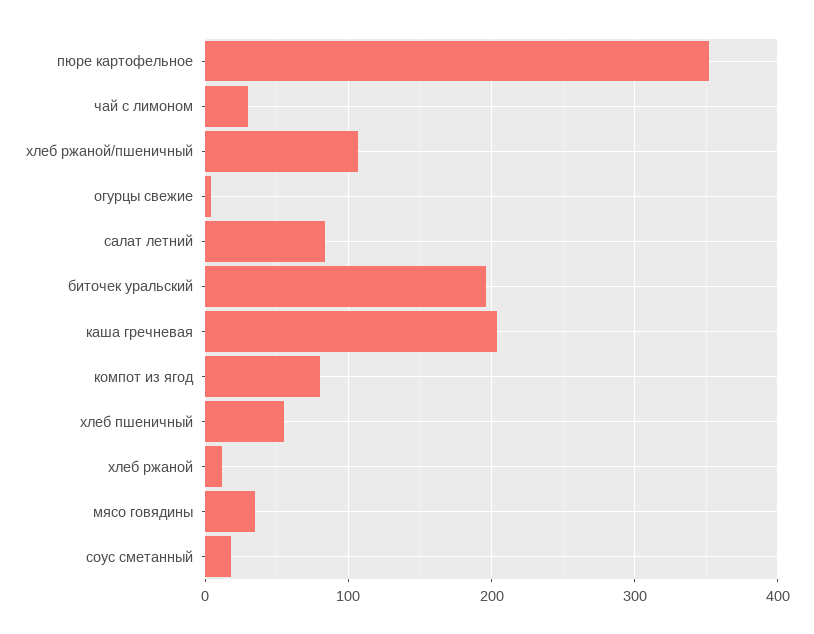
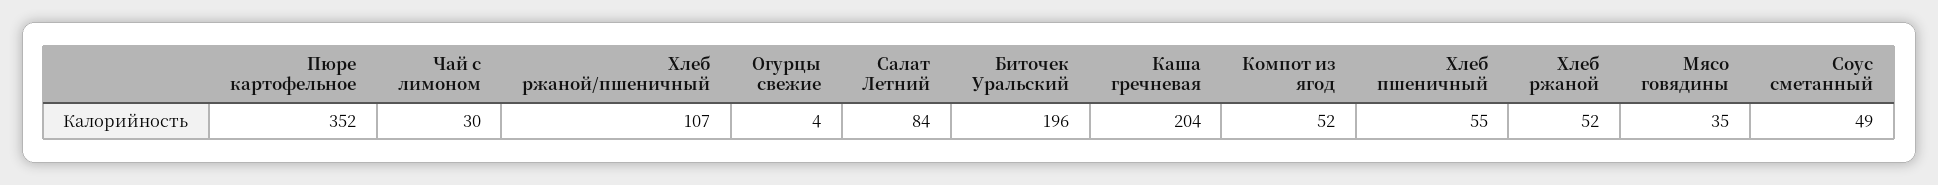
компот из ягод: 80 -> 52
хлеб ржаной: 10 -> 52
соус сметанный: 20 -> 49

